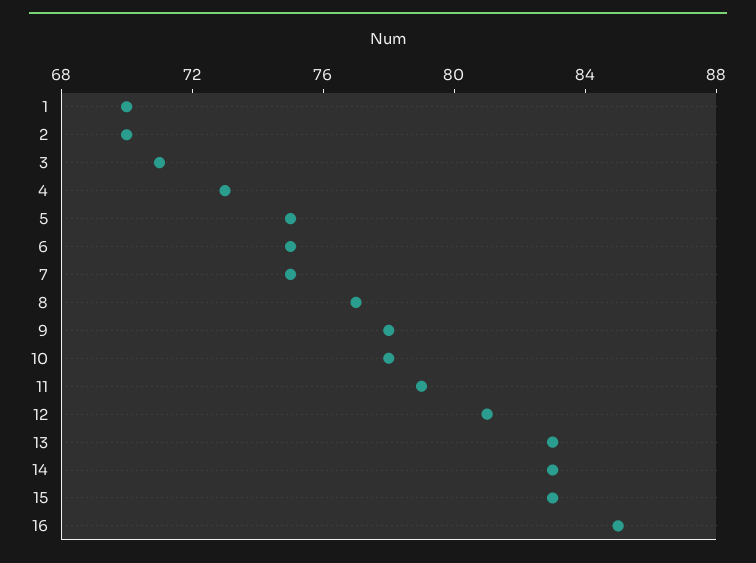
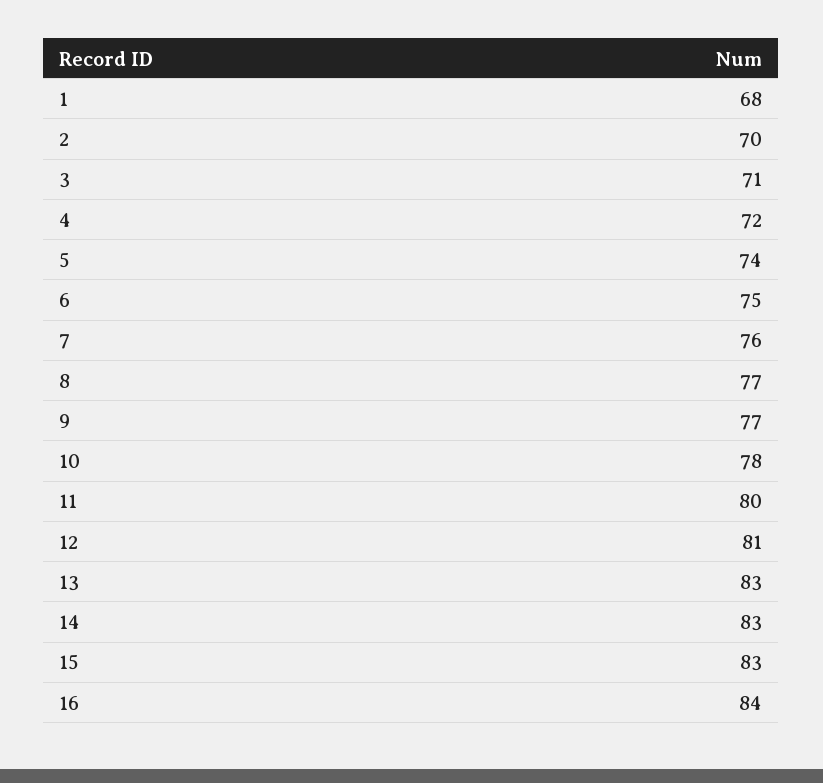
1: 70 -> 68
4: 73 -> 72
5: 75 -> 74
7: 75 -> 76
9: 78 -> 77
11: 79 -> 80
16: 85 -> 84

